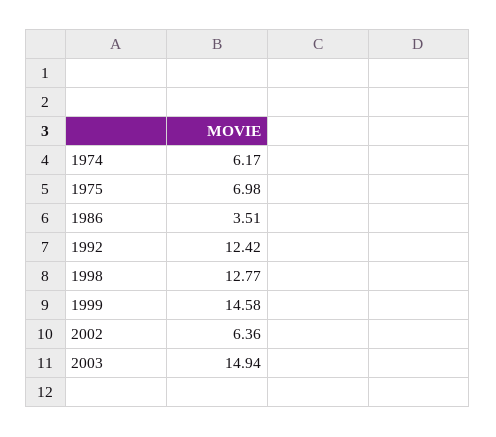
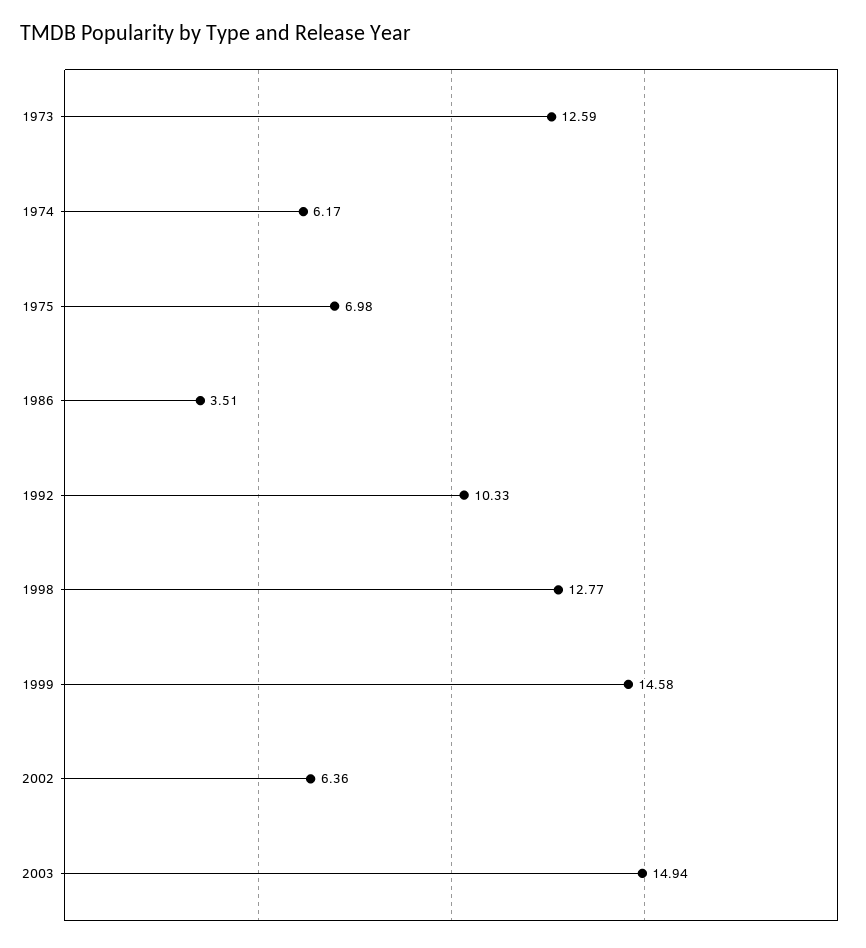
1992: 12.42 -> 10.33
1973: none -> 12.59

